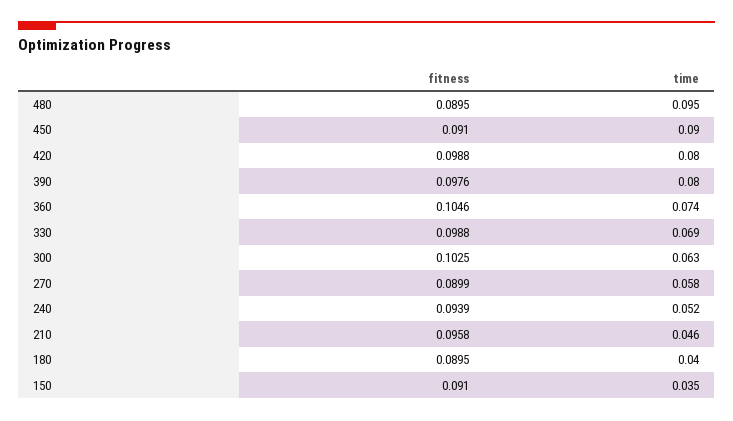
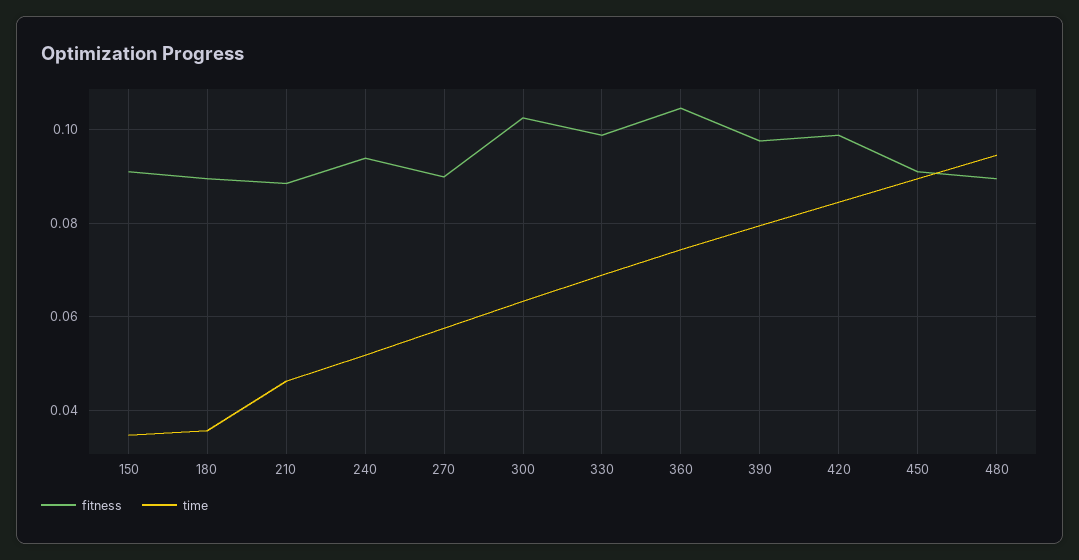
time, 420: 0.08 -> 0.084
fitness, 210: 0.0958 -> 0.088
time, 180: 0.04 -> 0.036

